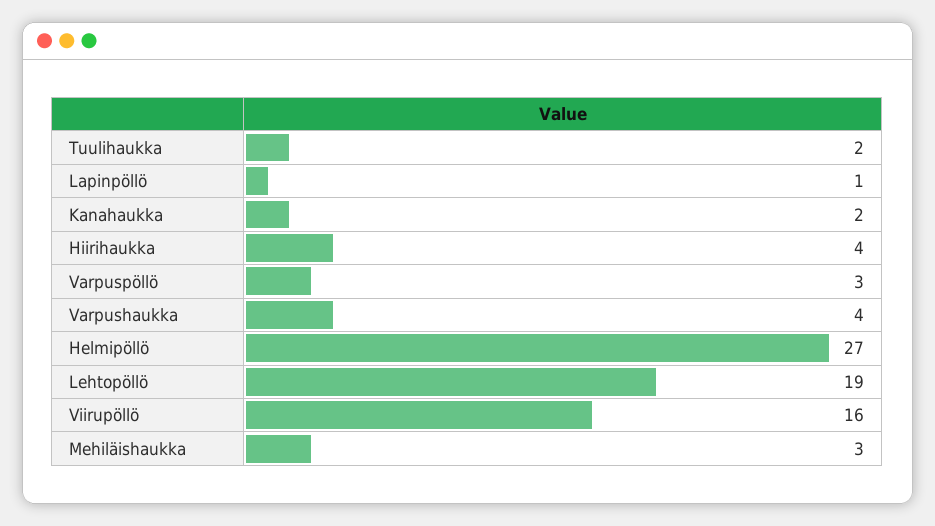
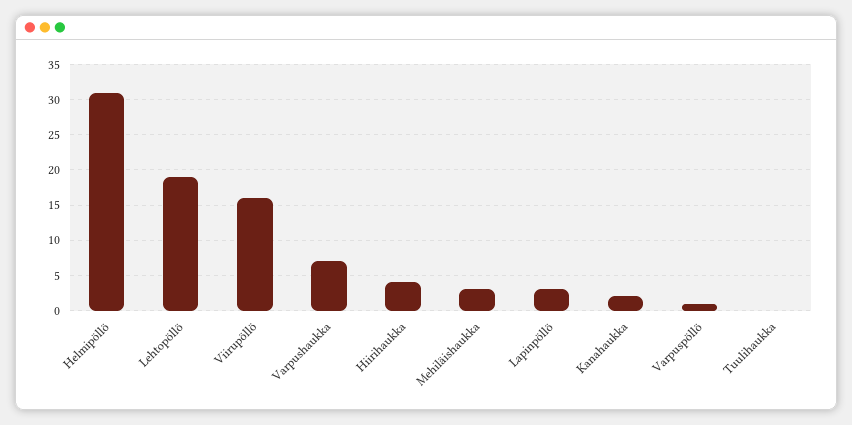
Tuulihaukka: 2 -> 0
Lapinpöllö: 1 -> 3
Varpuspöllö: 3 -> 1
Varpushaukka: 4 -> 7
Helmipöllö: 27 -> 31

